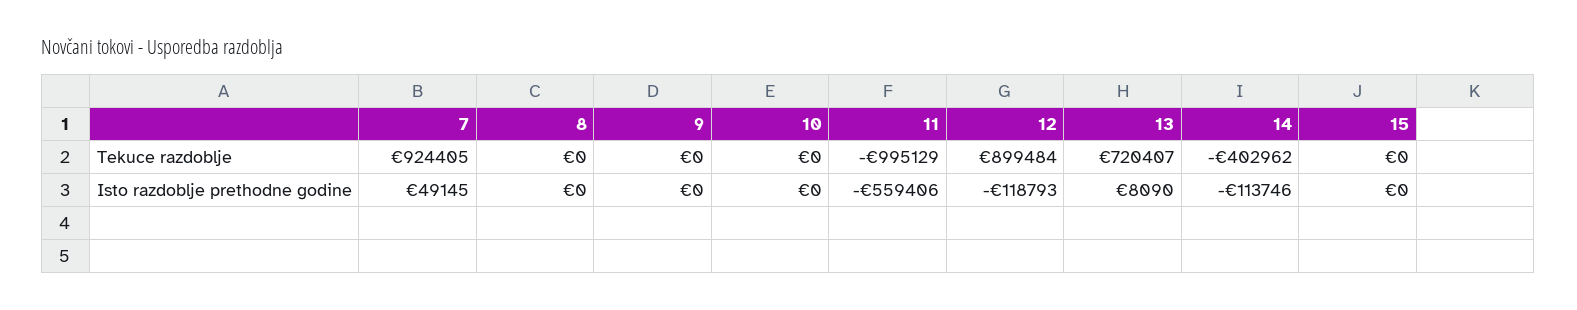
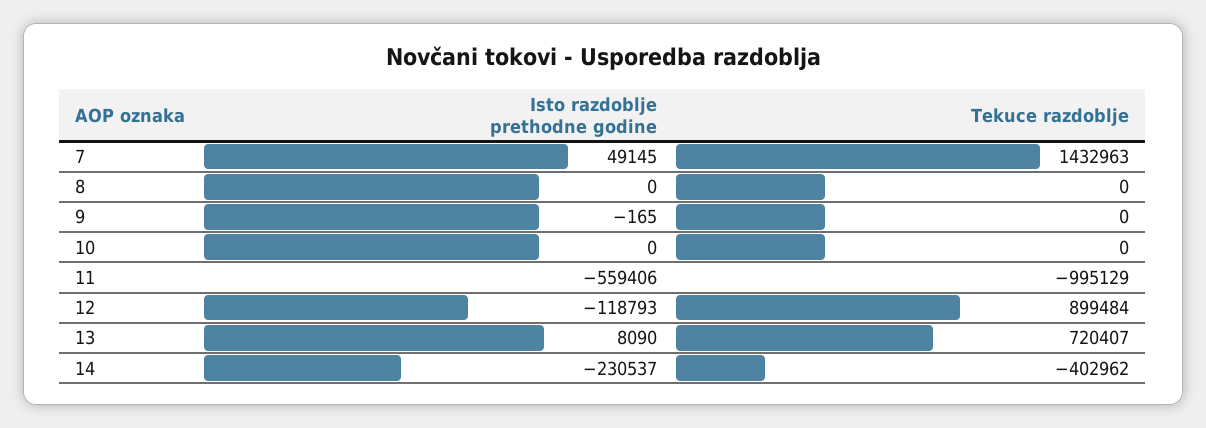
7, Tekuce razdoblje: 924405 -> 1432963
15, Tekuce razdoblje: 0 -> none
9, Isto razdoblje prethodne godine: 0 -> -165
14, Isto razdoblje prethodne godine: -113746 -> -230537
15, Isto razdoblje prethodne godine: 0 -> none

